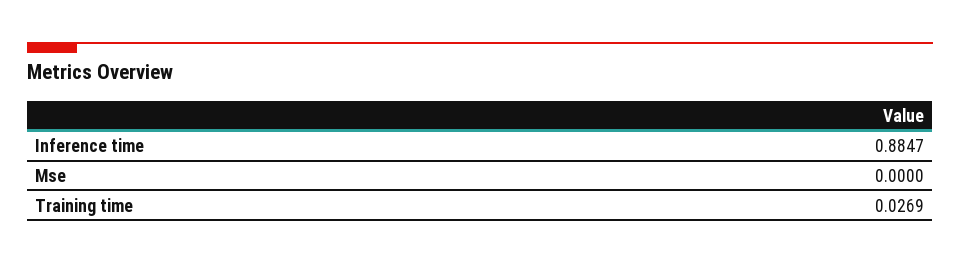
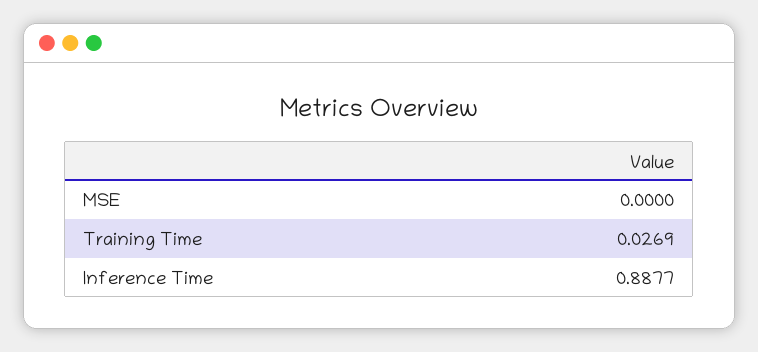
Inference time: 0.8847 -> 0.8877

